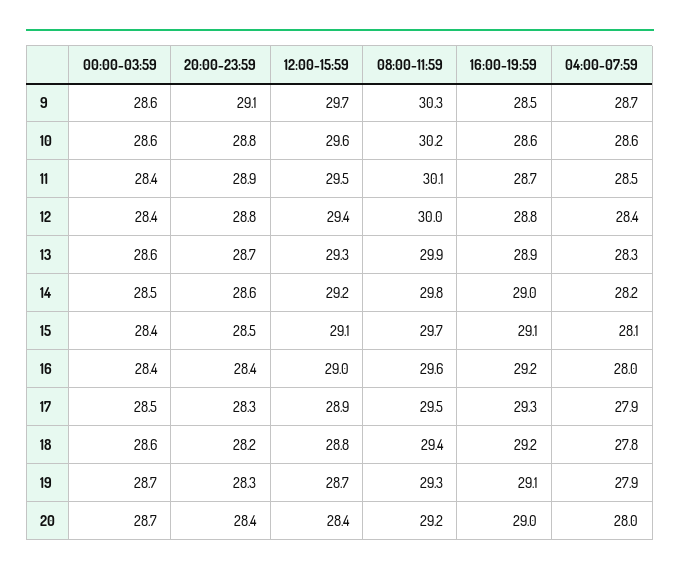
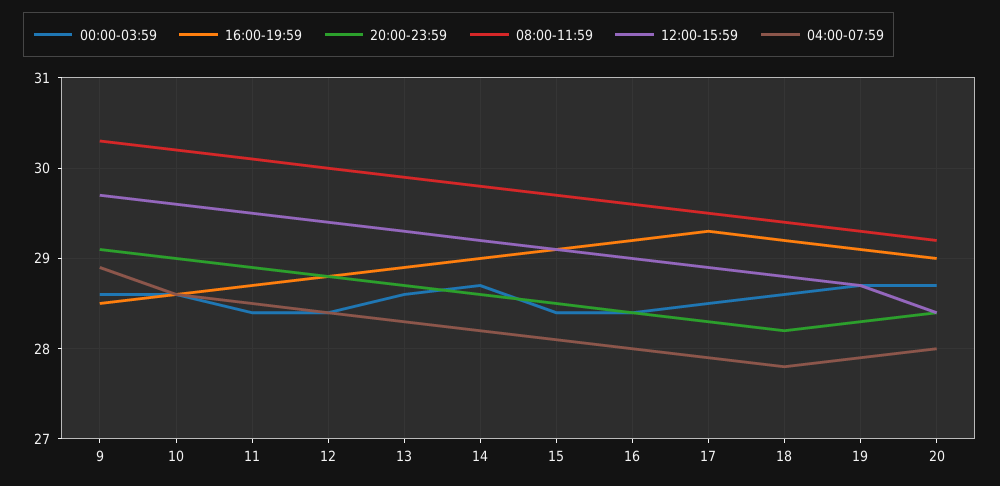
04:00-07:59, 9: 28.7 -> 28.9
20:00-23:59, 10: 28.8 -> 29
00:00-03:59, 14: 28.5 -> 28.7

